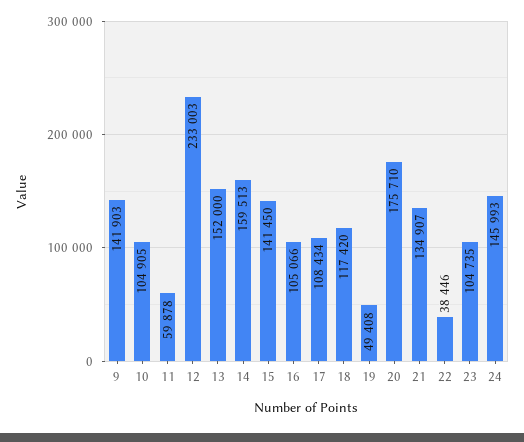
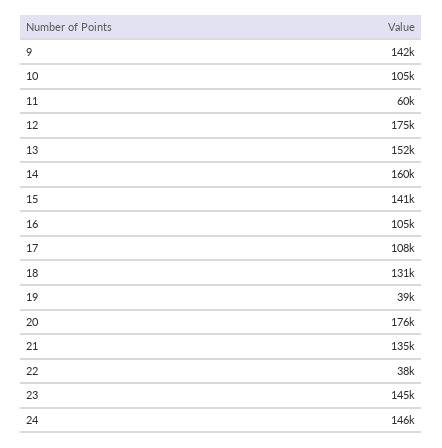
12: 233003 -> 175000
18: 117420 -> 131000
19: 49408 -> 39000
23: 104735 -> 145000

